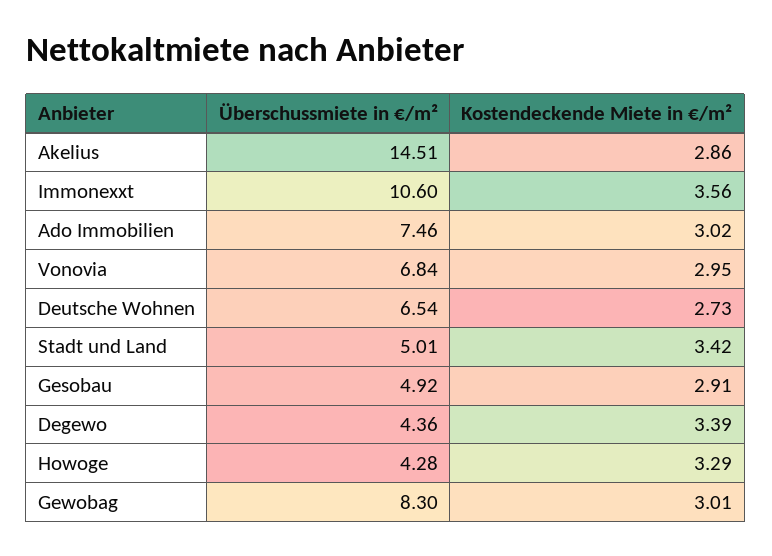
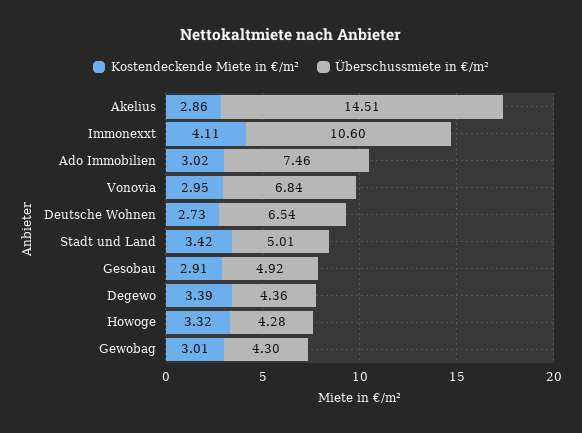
Kostendeckende Miete in €/m², Immonexxt: 3.56 -> 4.11
Kostendeckende Miete in €/m², Howoge: 3.29 -> 3.32
Überschussmiete in €/m², Gewobag: 8.3 -> 4.3

